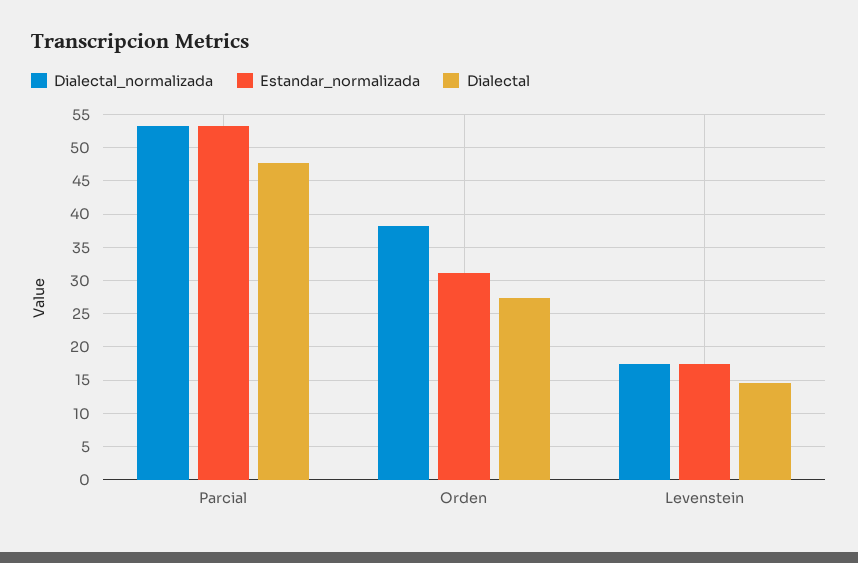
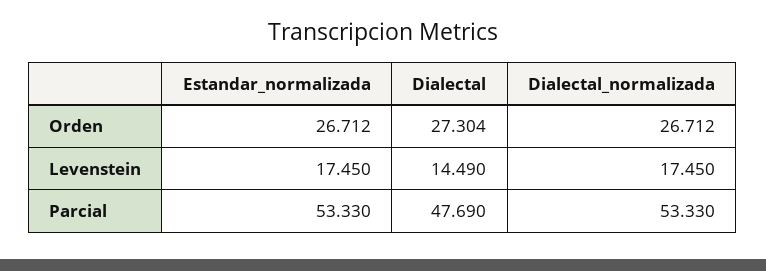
Dialectal_normalizada, Orden: 38 -> 26.712
Estandar_normalizada, Orden: 31 -> 26.712

